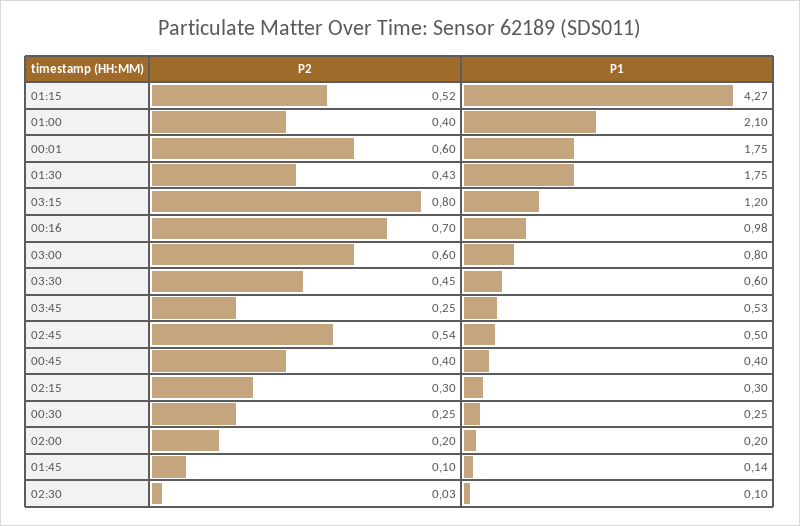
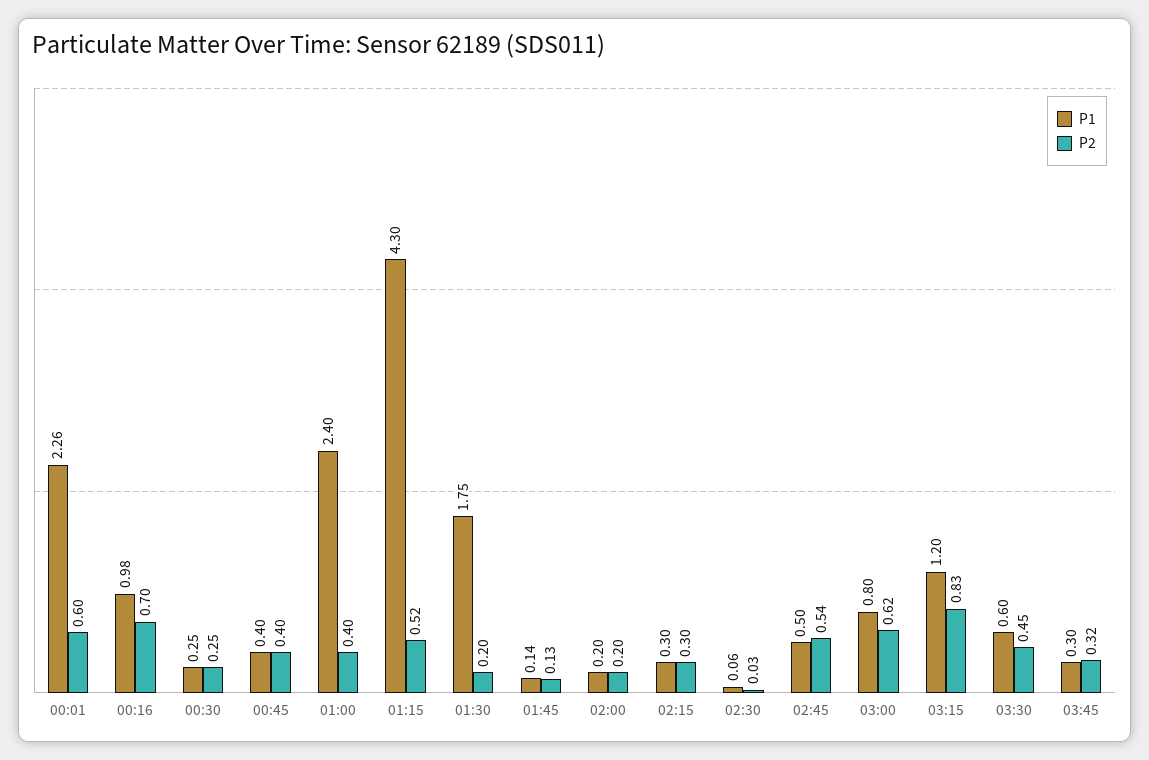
P1, 01:15: 4.27 -> 4.3
P1, 01:00: 2.1 -> 2.4
P1, 00:01: 1.75 -> 2.26
P2, 01:30: 0.43 -> 0.2
P2, 03:15: 0.8 -> 0.83
P2, 03:00: 0.6 -> 0.62
P2, 03:45: 0.25 -> 0.32
P1, 03:45: 0.53 -> 0.3
P2, 01:45: 0.1 -> 0.13
P1, 02:30: 0.1 -> 0.06

